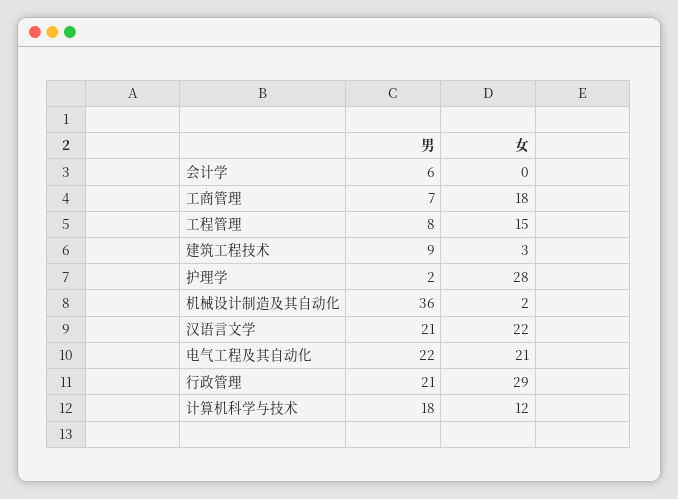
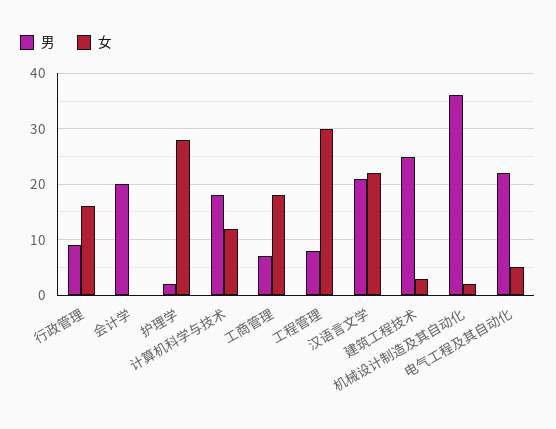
男, 会计学: 6 -> 20
女, 工程管理: 15 -> 30
男, 建筑工程技术: 9 -> 25
女, 电气工程及其自动化: 21 -> 5
男, 行政管理: 21 -> 10
女, 行政管理: 29 -> 15

